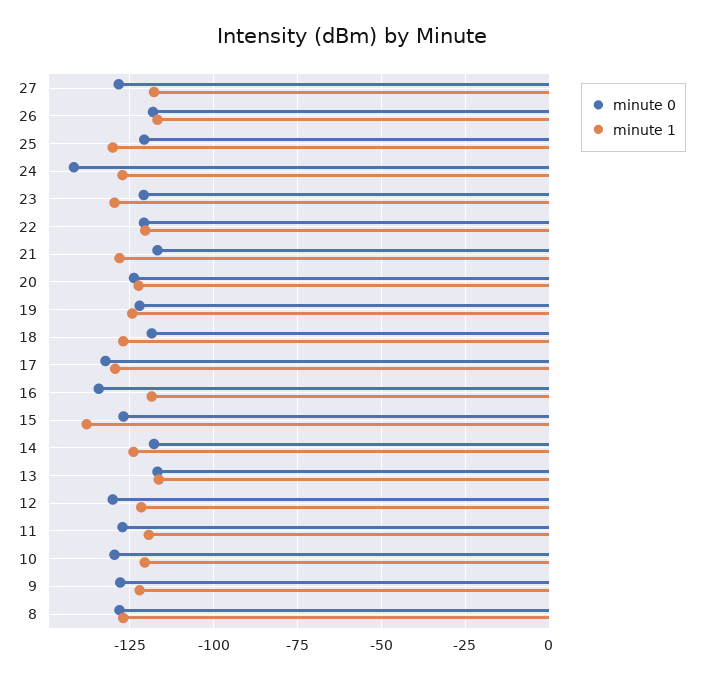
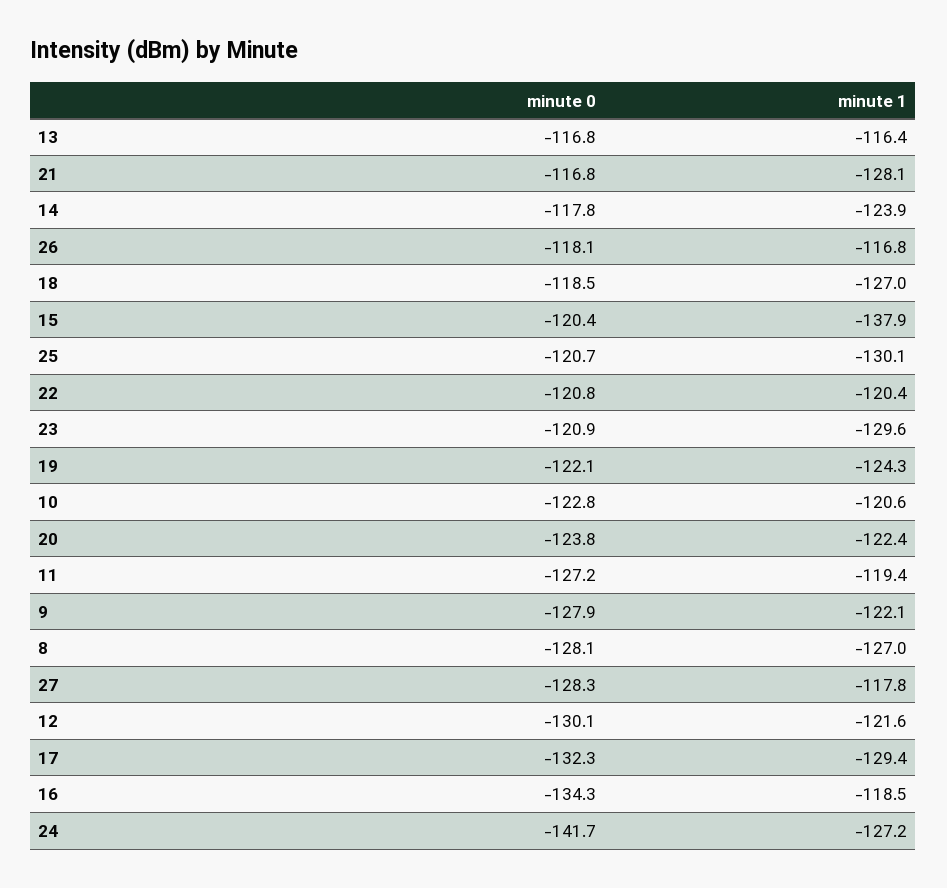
minute 0, 15: -127.5 -> -120.4
minute 0, 10: -130 -> -122.8

